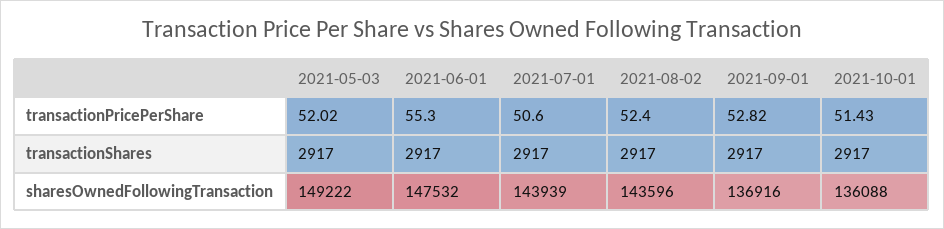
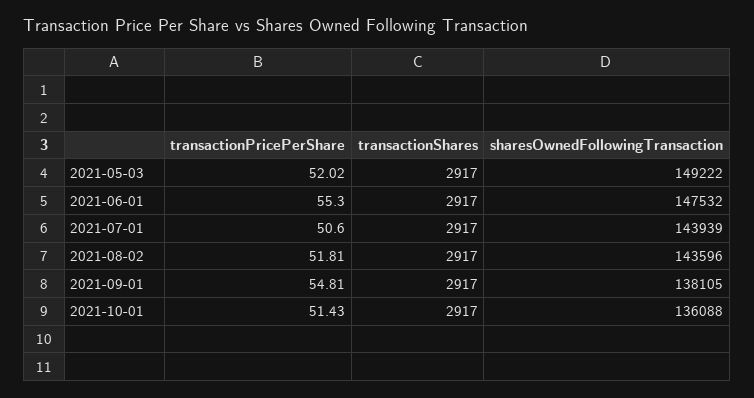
2021-08-02, transactionPricePerShare: 52.4 -> 51.81
2021-09-01, transactionPricePerShare: 52.82 -> 54.81
2021-09-01, sharesOwnedFollowingTransaction: 136916 -> 138105

